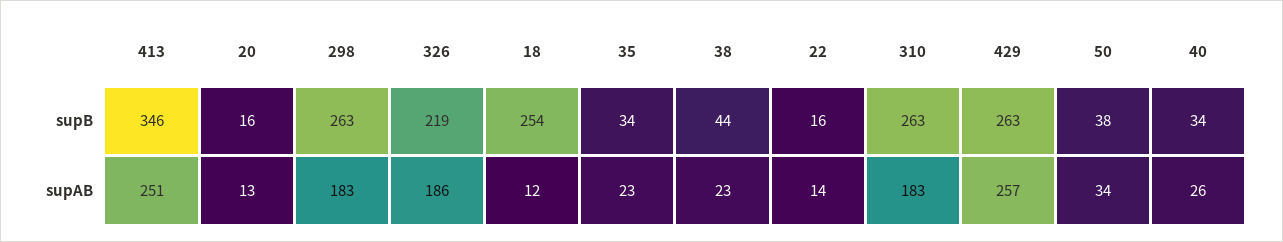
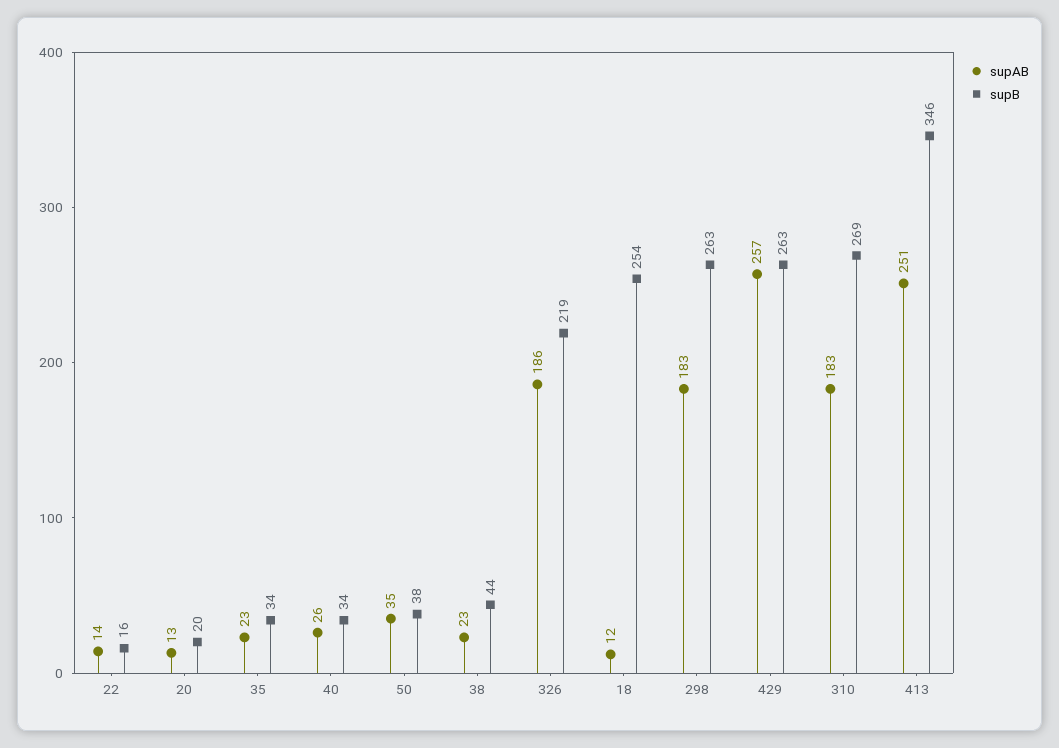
supB, 20: 16 -> 20
supB, 310: 263 -> 269
supAB, 50: 34 -> 35

